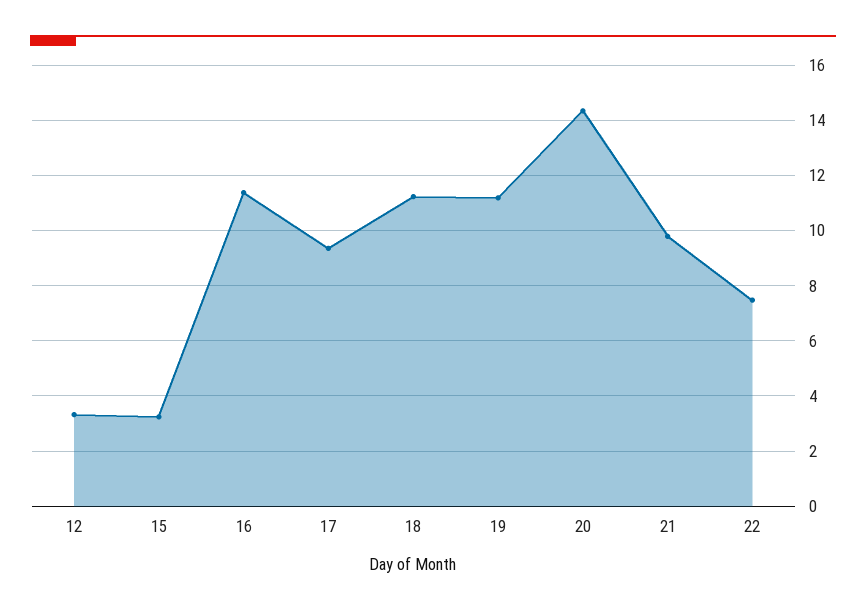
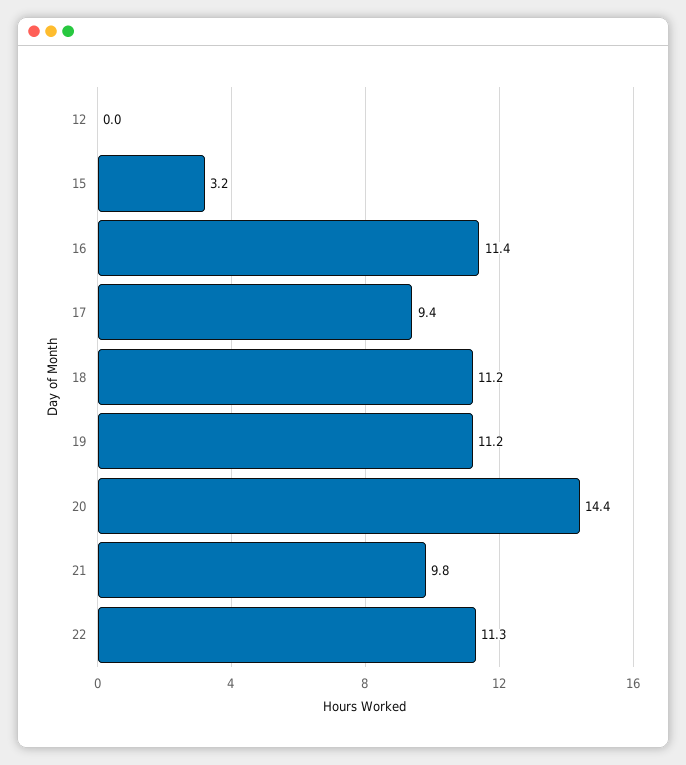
12: 3.25 -> 0
22: 7.5 -> 11.3

